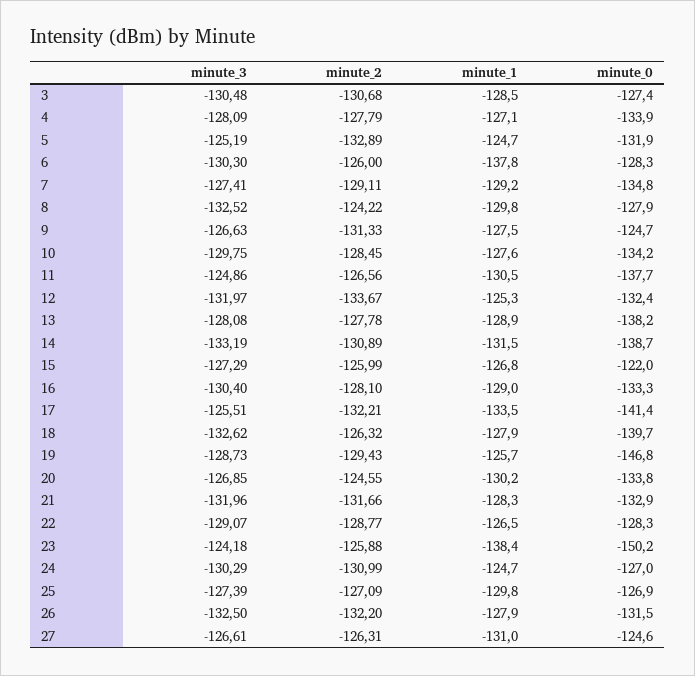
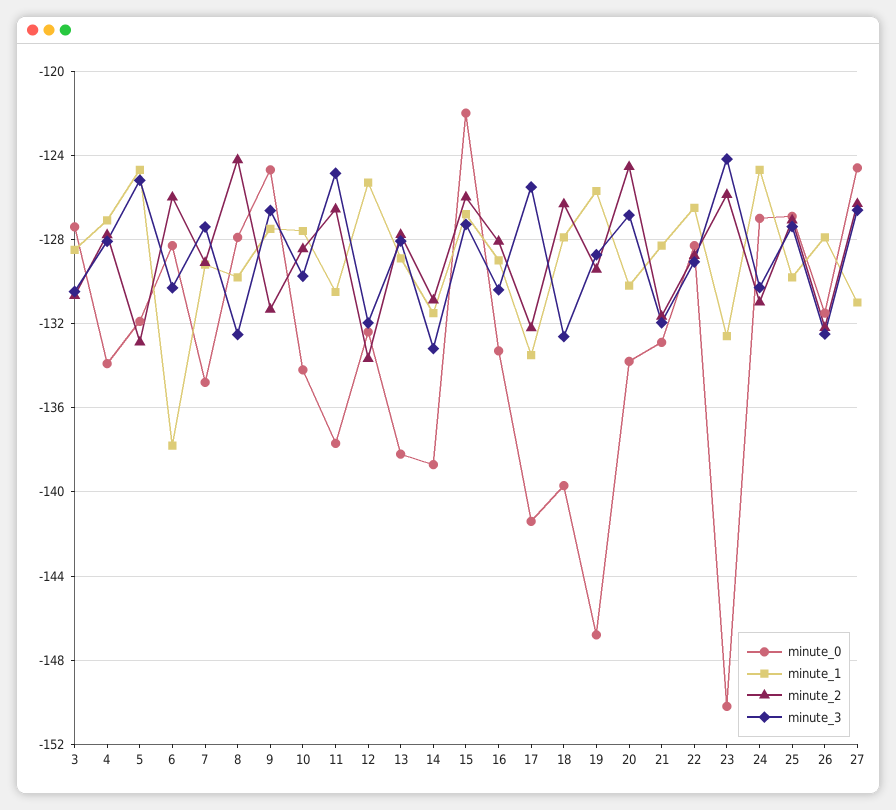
minute_1, 23: -138.4 -> -132.5

